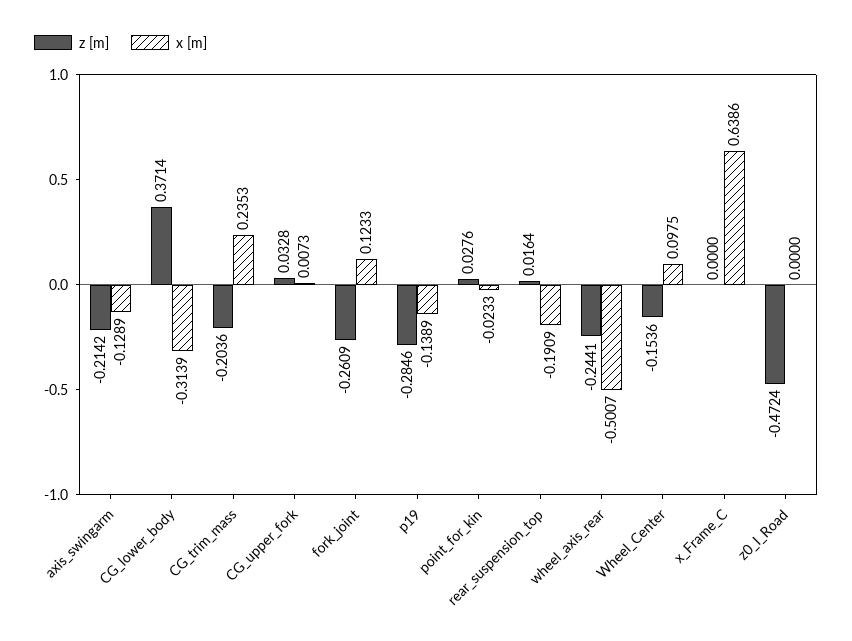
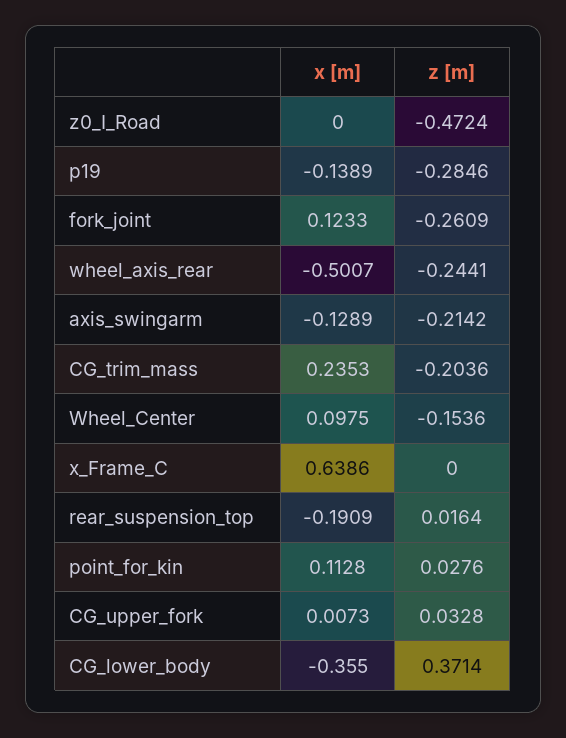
x [m], CG_lower_body: -0.3139 -> -0.355
x [m], point_for_kin: -0.0233 -> 0.1128

